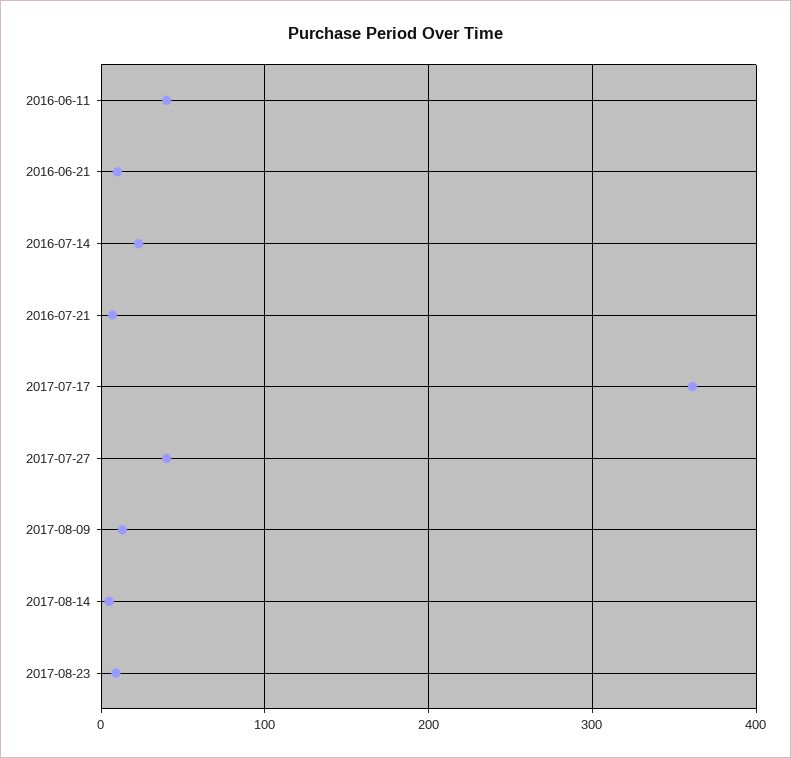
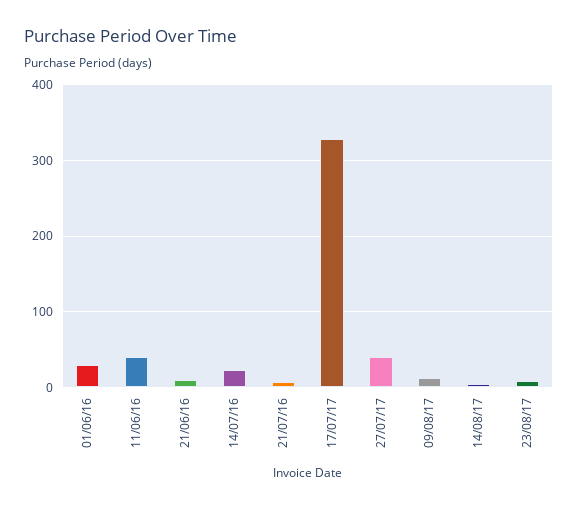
2017-07-17: 360 -> 330
01/06/16: none -> 30

